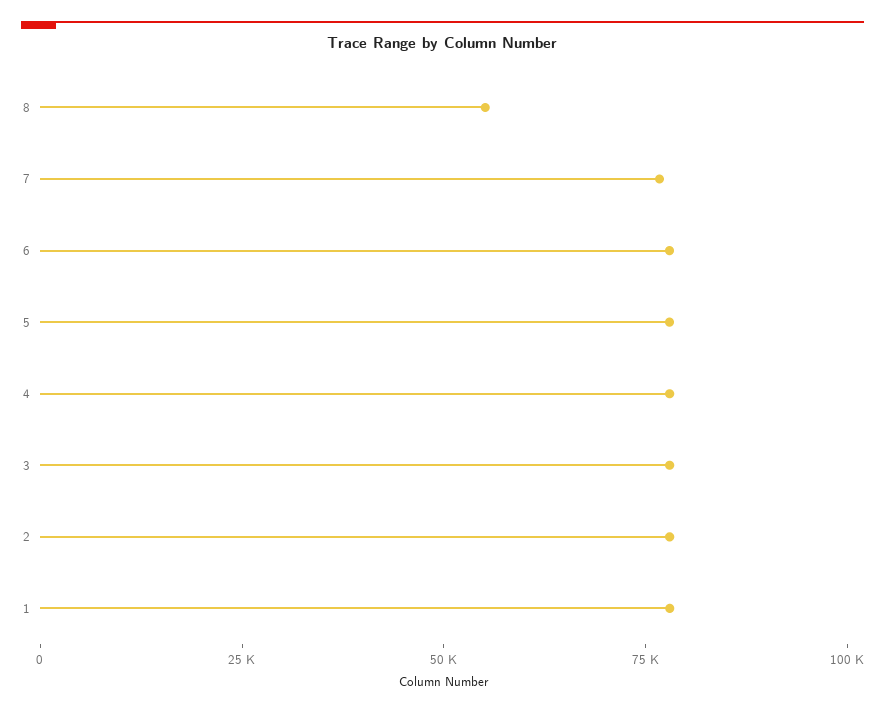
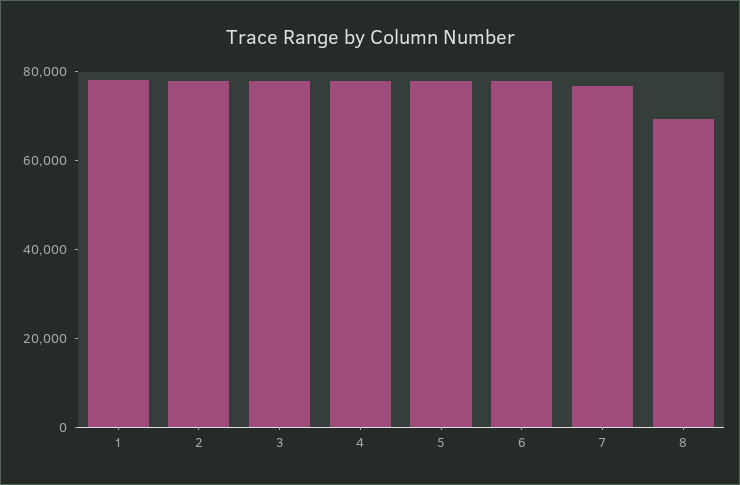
8: 55000 -> 70000

